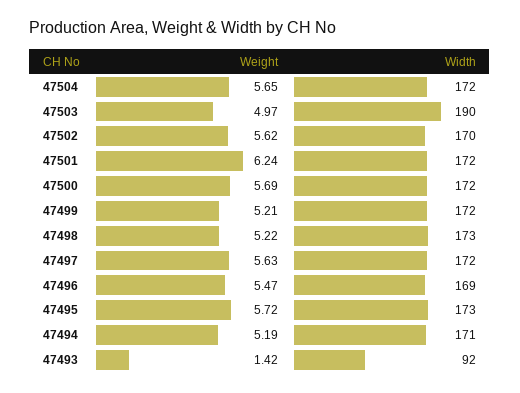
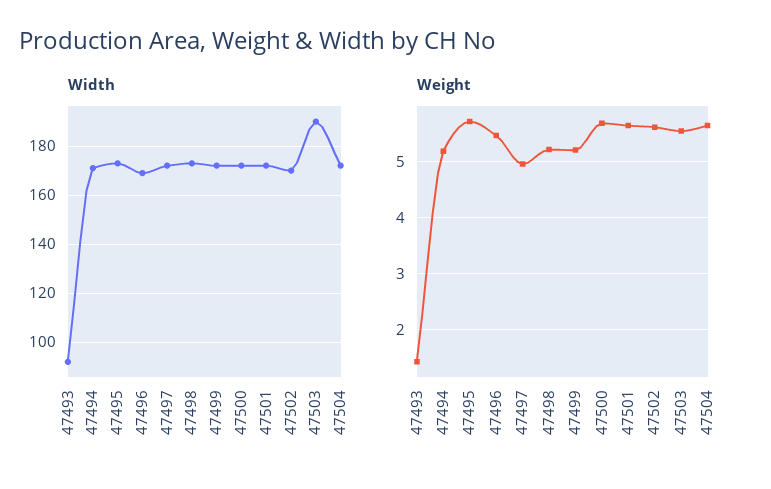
Weight, 47503: 4.97 -> 5.6
Weight, 47501: 6.24 -> 5.6
Weight, 47497: 5.63 -> 5

